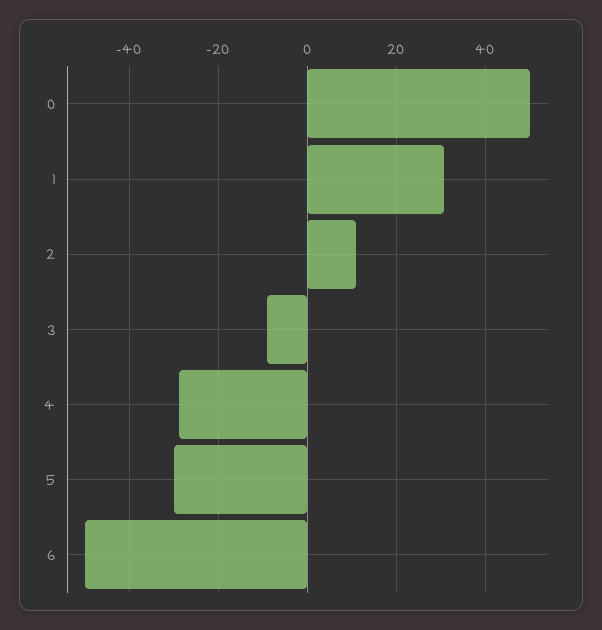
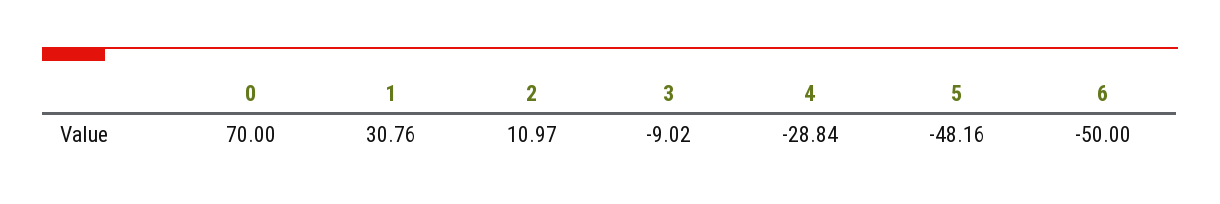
0: 50 -> 70
5: -30 -> -48.16

